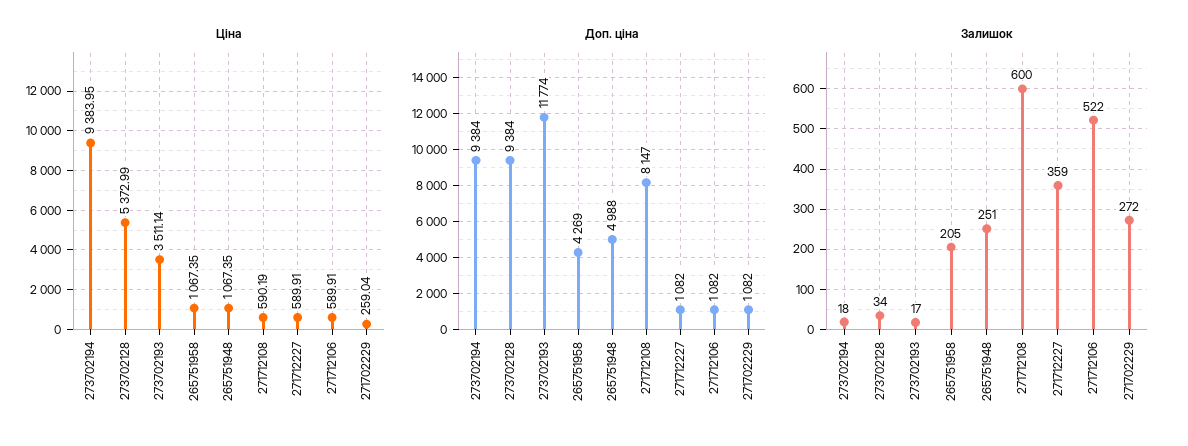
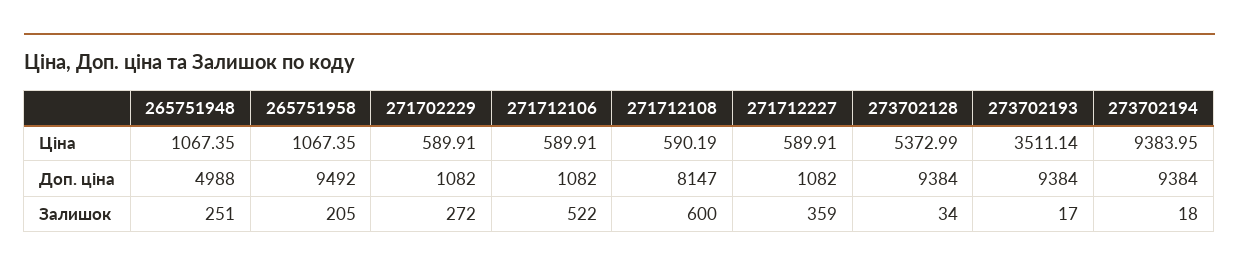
Ціна, 271702229: 259.04 -> 589.91
Доп. ціна, 273702193: 11774 -> 9384
Доп. ціна, 265751958: 4269 -> 9492

